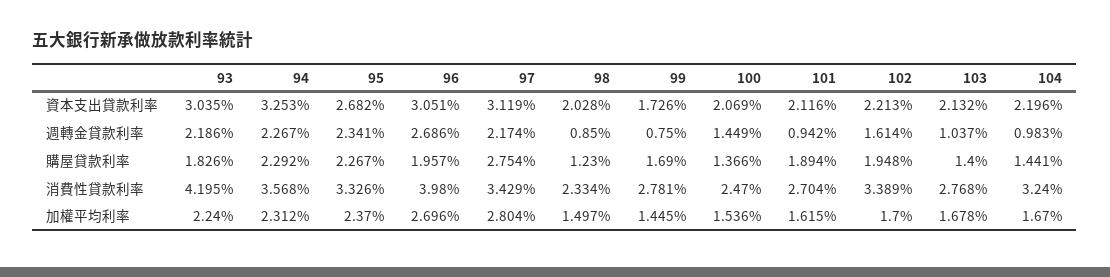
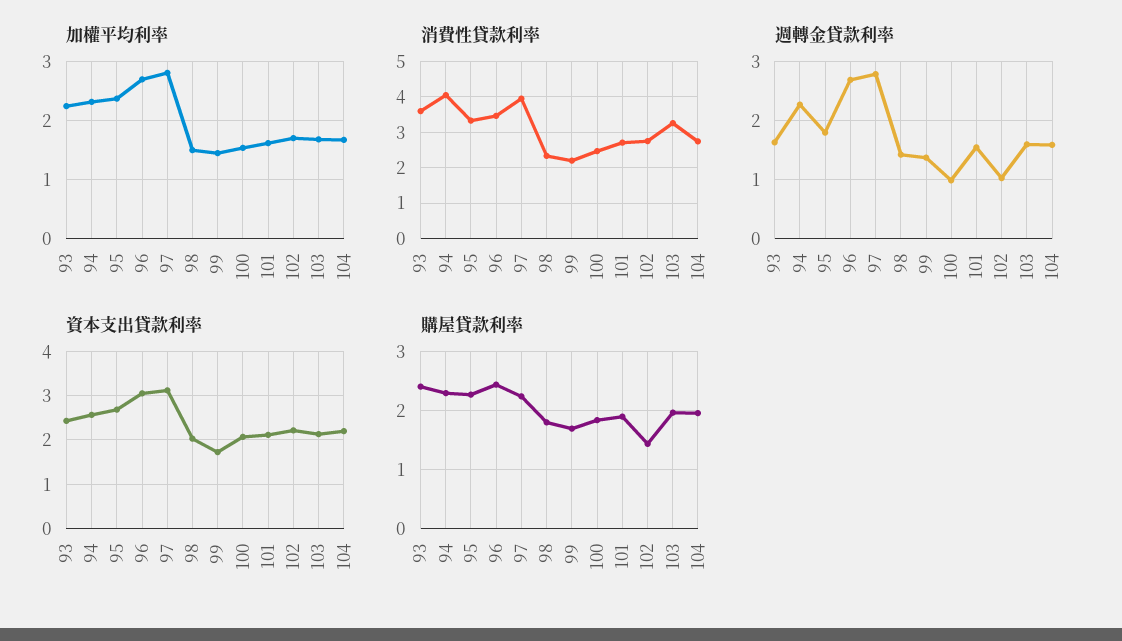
資本支出貸款利率, 93: 3.035 -> 2.4
資本支出貸款利率, 94: 3.253 -> 2.6
週轉金貸款利率, 93: 2.186 -> 1.6
週轉金貸款利率, 95: 2.341 -> 1.8
週轉金貸款利率, 97: 2.174 -> 2.8
週轉金貸款利率, 98: 0.85 -> 1.4
週轉金貸款利率, 99: 0.75 -> 1.4
週轉金貸款利率, 100: 1.449 -> 1
週轉金貸款利率, 101: 0.942 -> 1.6
週轉金貸款利率, 102: 1.614 -> 1
週轉金貸款利率, 103: 1.037 -> 1.6
週轉金貸款利率, 104: 0.983 -> 1.6
購屋貸款利率, 93: 1.826 -> 2.4
購屋貸款利率, 96: 1.957 -> 2.4
購屋貸款利率, 97: 2.754 -> 2.2
購屋貸款利率, 98: 1.23 -> 1.8
購屋貸款利率, 100: 1.366 -> 1.8
購屋貸款利率, 102: 1.948 -> 1.4
購屋貸款利率, 103: 1.4 -> 2
購屋貸款利率, 104: 1.441 -> 2
消費性貸款利率, 93: 4.195 -> 3.6
消費性貸款利率, 94: 3.568 -> 4
消費性貸款利率, 96: 3.98 -> 3.4
消費性貸款利率, 97: 3.429 -> 4
消費性貸款利率, 99: 2.781 -> 2.2
消費性貸款利率, 102: 3.389 -> 2.8
消費性貸款利率, 103: 2.768 -> 3.2
消費性貸款利率, 104: 3.24 -> 2.8

